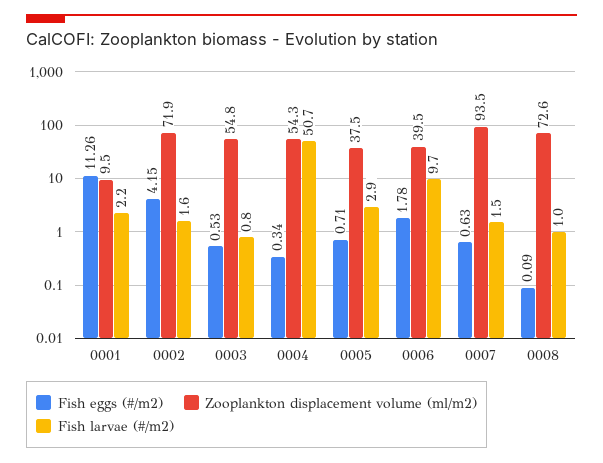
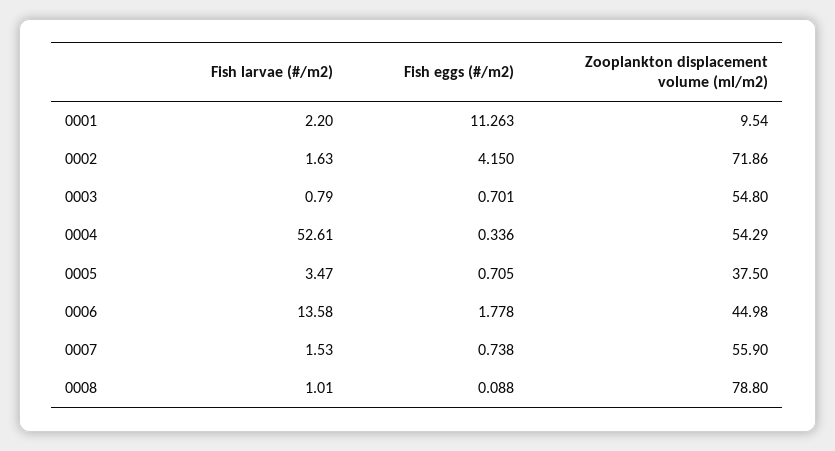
Fish eggs (#/m2), 0003: 0.53 -> 0.701
Fish larvae (#/m2), 0004: 50.7 -> 52.61
Fish larvae (#/m2), 0005: 2.9 -> 3.47
Zooplankton displacement volume (ml/m2), 0006: 39.5 -> 44.98
Fish larvae (#/m2), 0006: 9.7 -> 13.58
Fish eggs (#/m2), 0007: 0.63 -> 0.738
Zooplankton displacement volume (ml/m2), 0007: 93.5 -> 55.9
Zooplankton displacement volume (ml/m2), 0008: 72.6 -> 78.8

